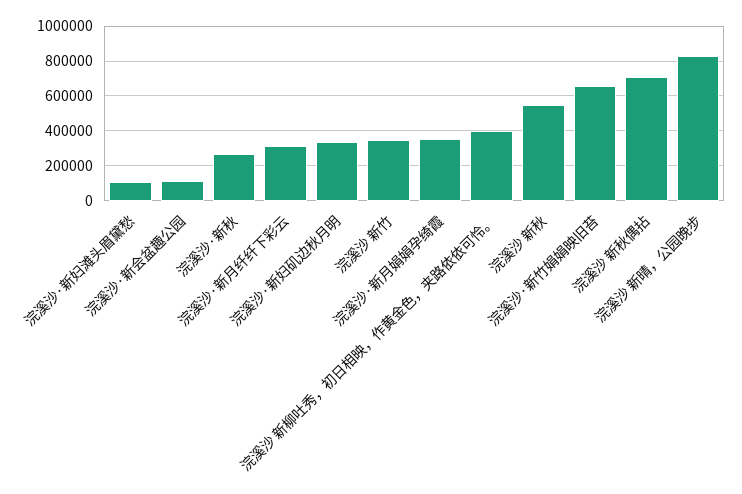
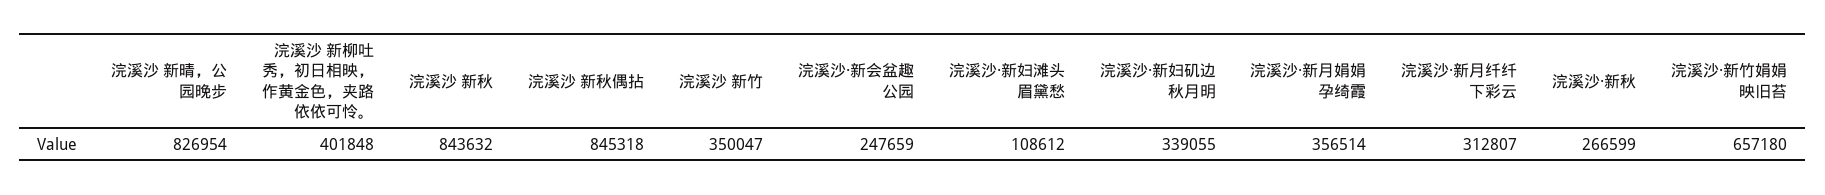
浣溪沙·新会盆趣公园: 100000 -> 247659
浣溪沙 新秋: 550000 -> 843632
浣溪沙 新秋偶拈: 700000 -> 845318

